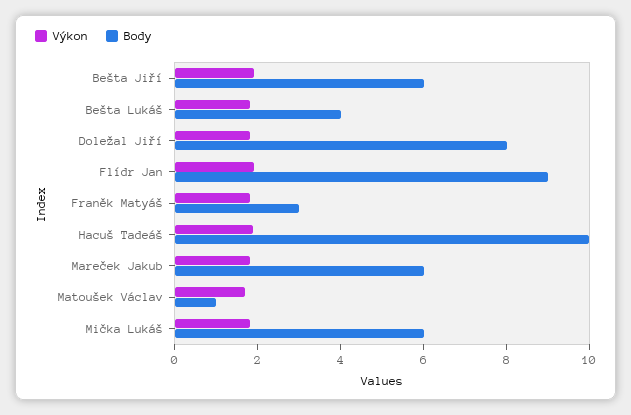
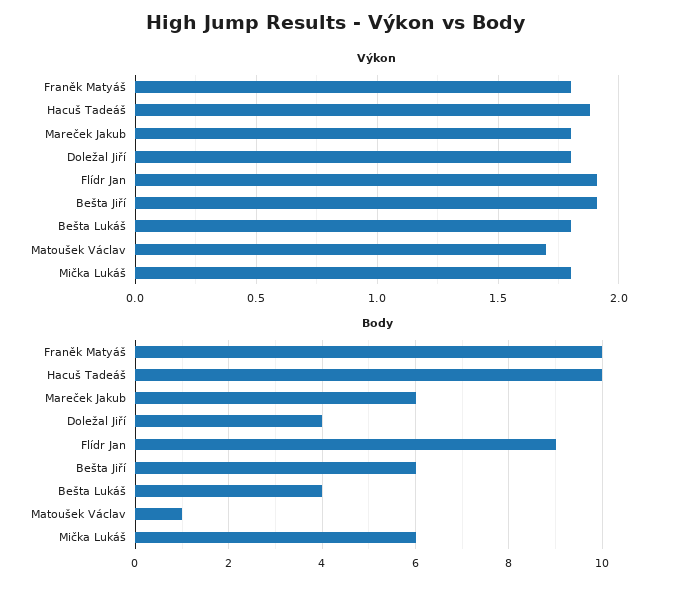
Body, Doležal Jiří: 8 -> 4
Body, Franěk Matyáš: 3 -> 10

